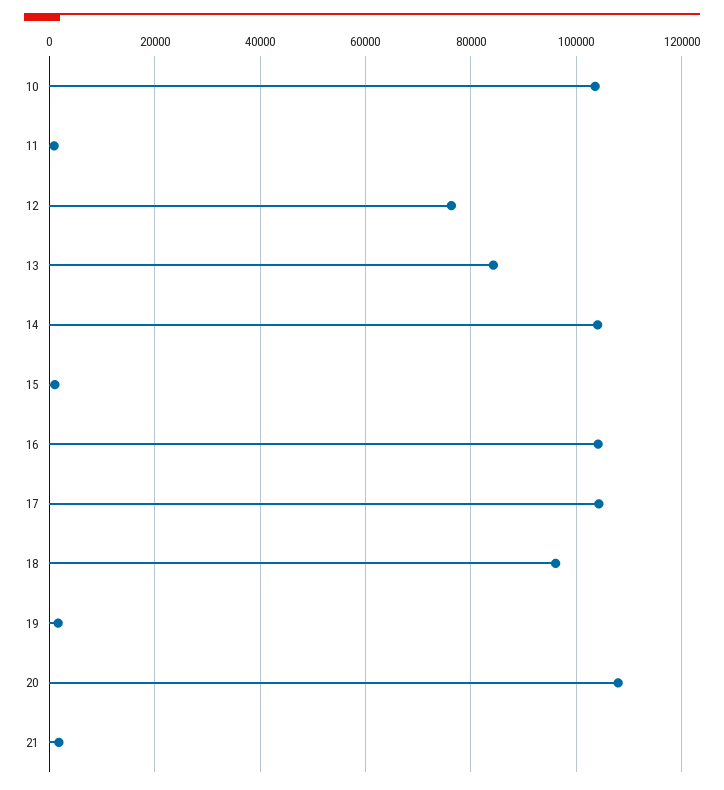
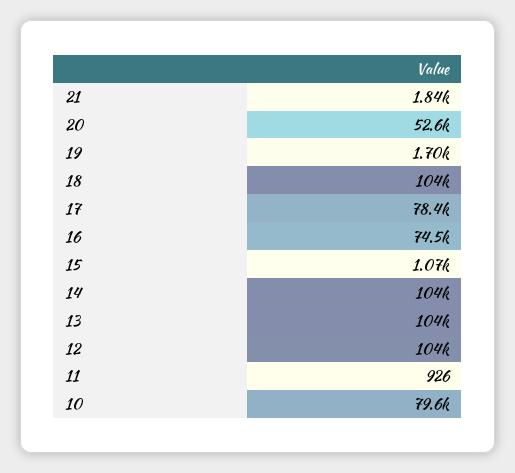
10: 104000 -> 79600
12: 76000 -> 104000
13: 84000 -> 104000
16: 104000 -> 74500
17: 104000 -> 78400
18: 96000 -> 104000
20: 108000 -> 52600

